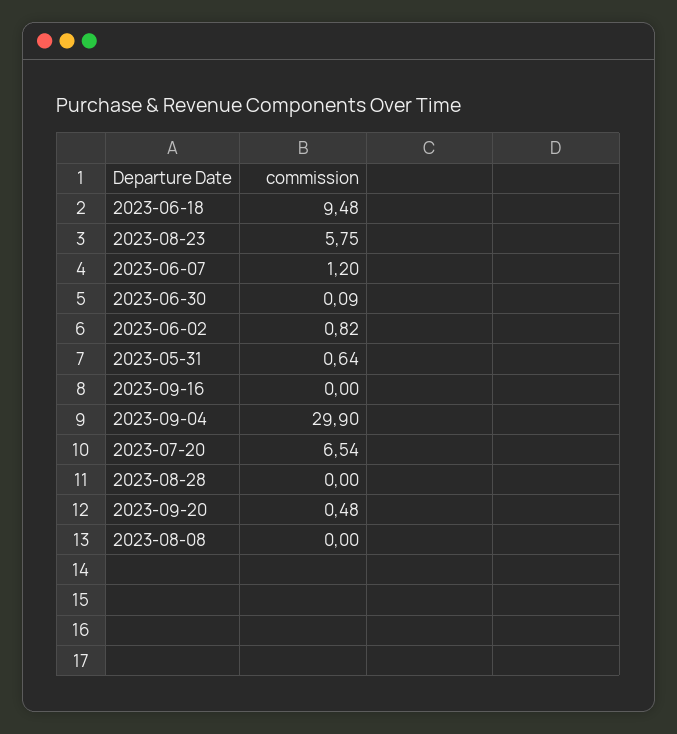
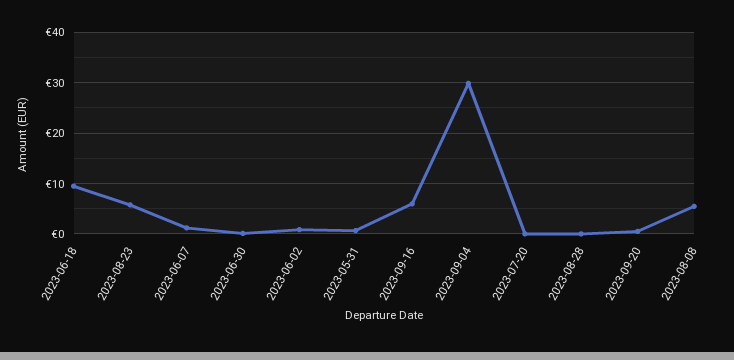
2023-09-16: 0 -> 6
2023-07-20: 6.54 -> 0
2023-08-08: 0 -> 6

